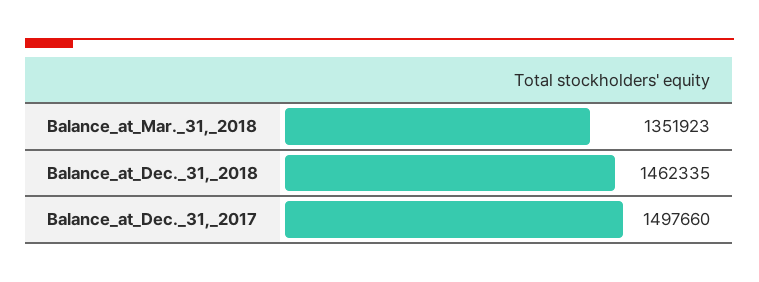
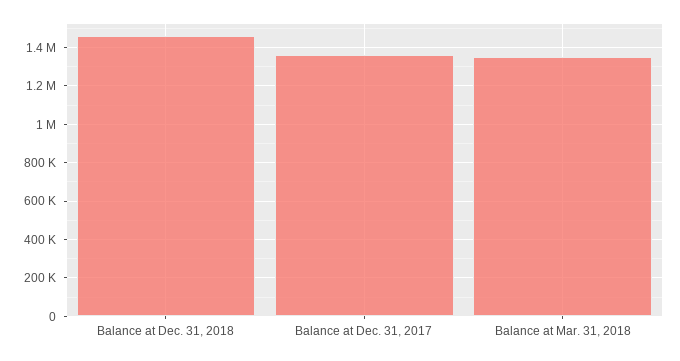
Balance_at_Dec._31,_2017: 1497660 -> 1350000

